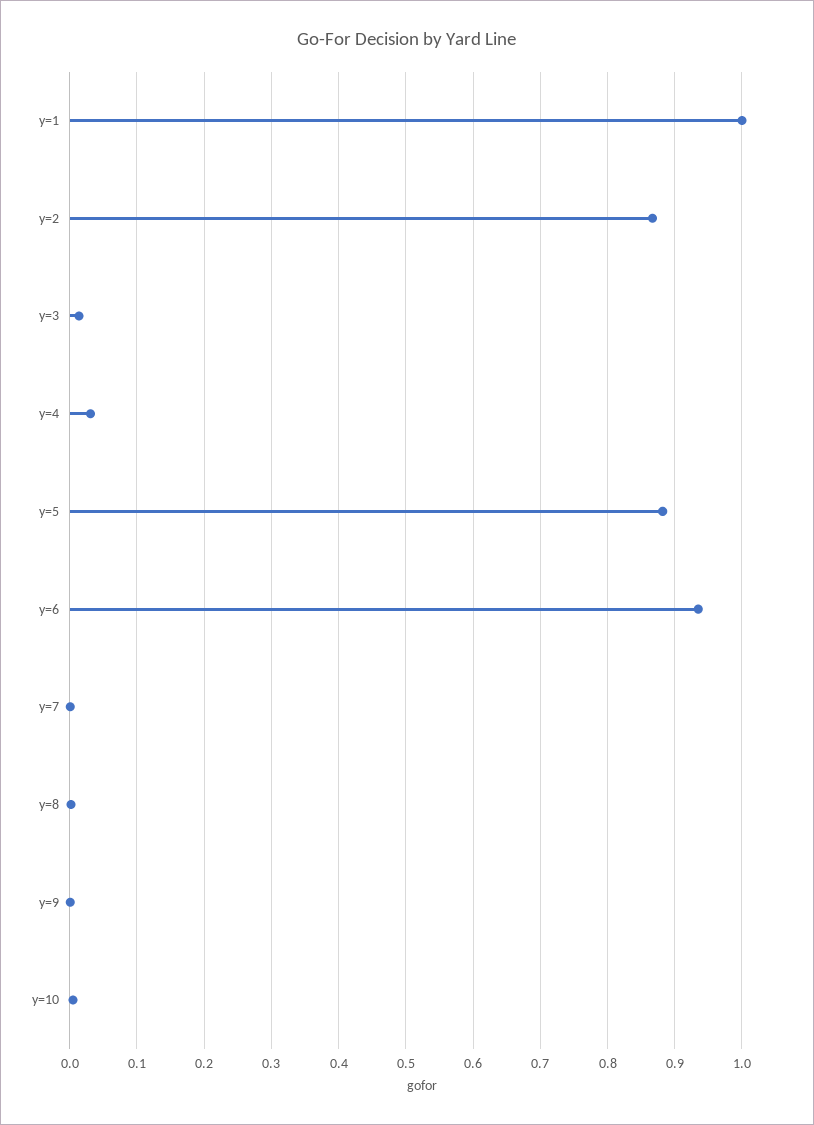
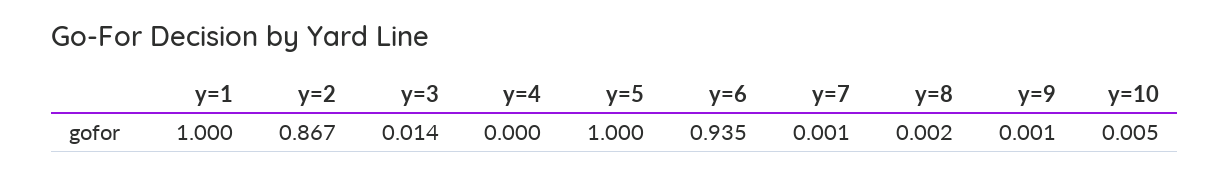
y=4: 0.03 -> 0
y=5: 0.88 -> 1

